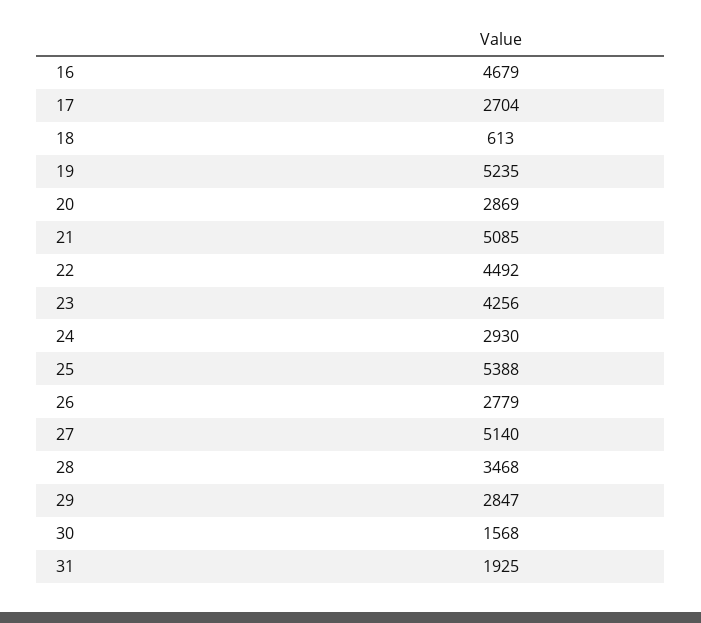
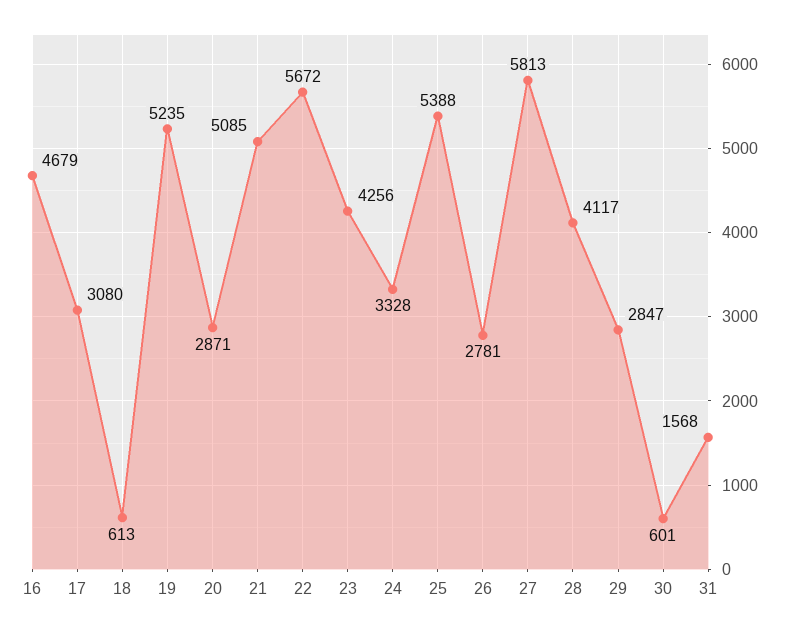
17: 2704 -> 3080
20: 2869 -> 2871
22: 4492 -> 5672
24: 2930 -> 3328
26: 2779 -> 2781
27: 5140 -> 5813
28: 3468 -> 4117
30: 1568 -> 601
31: 1925 -> 1568

